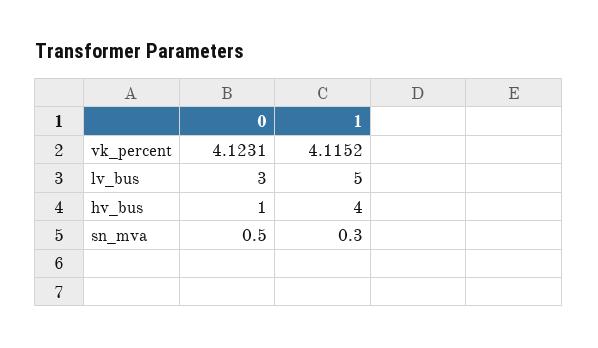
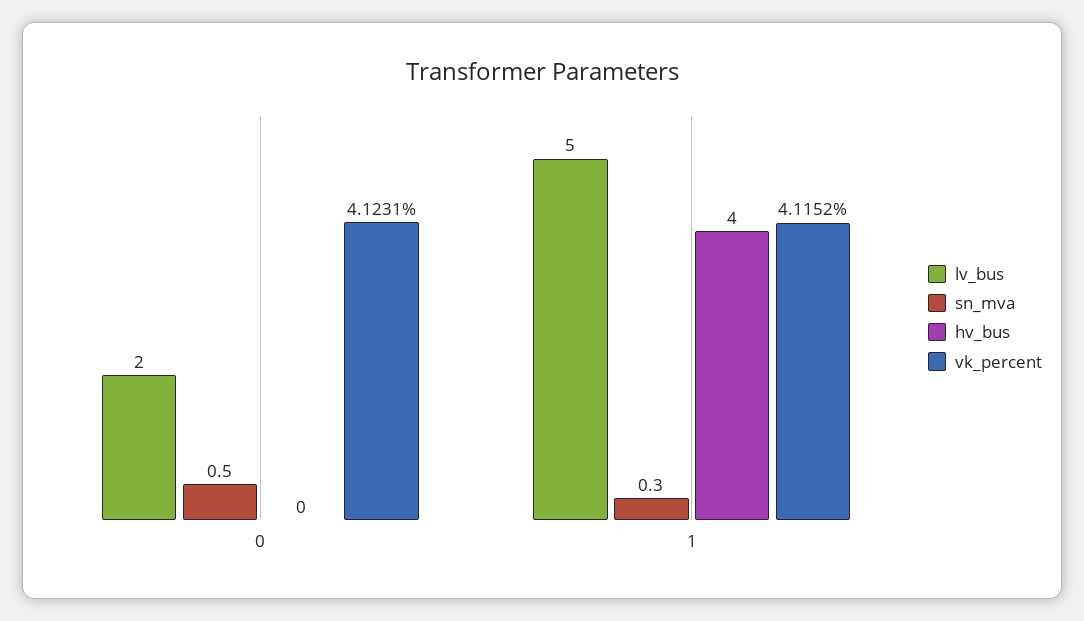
lv_bus, 0: 3 -> 2
hv_bus, 0: 1 -> 0

